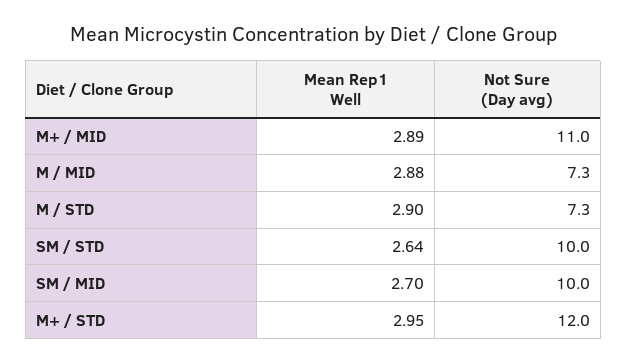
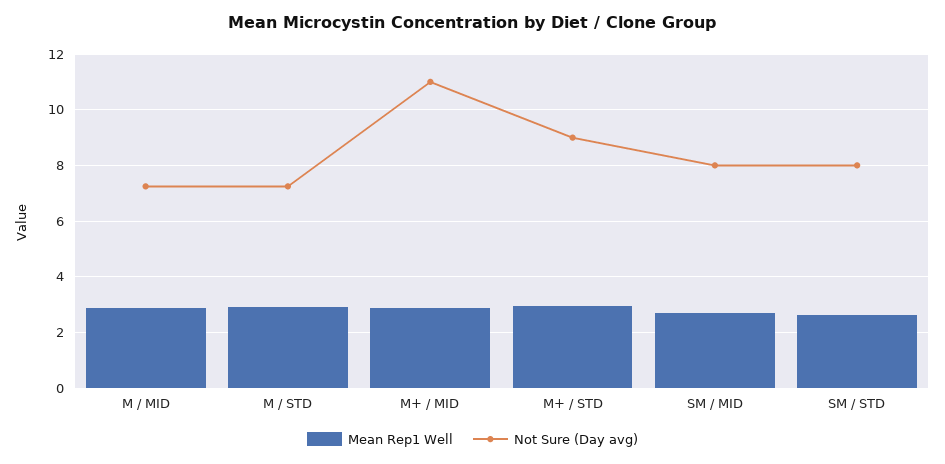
Not Sure (Day avg), SM / STD: 10 -> 8
Not Sure (Day avg), SM / MID: 10 -> 8
Not Sure (Day avg), M+ / STD: 12 -> 9

